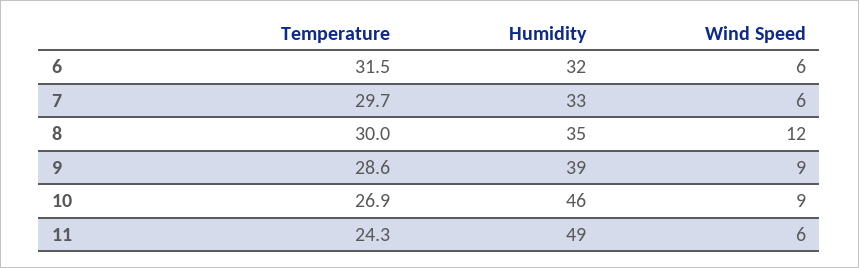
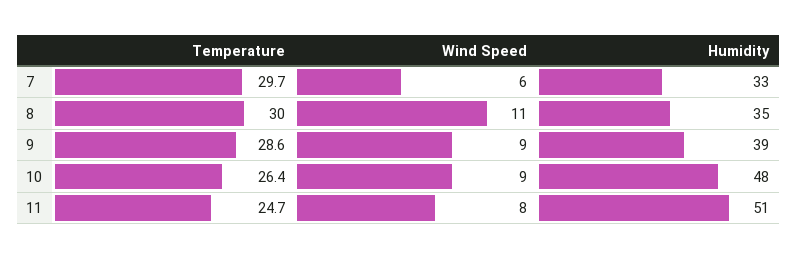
Temperature, 6: 31.5 -> none
Humidity, 6: 32 -> none
Wind Speed, 6: 6 -> none
Wind Speed, 8: 12 -> 11
Temperature, 10: 26.9 -> 26.4
Humidity, 10: 46 -> 48
Temperature, 11: 24.3 -> 24.7
Humidity, 11: 49 -> 51
Wind Speed, 11: 6 -> 8

